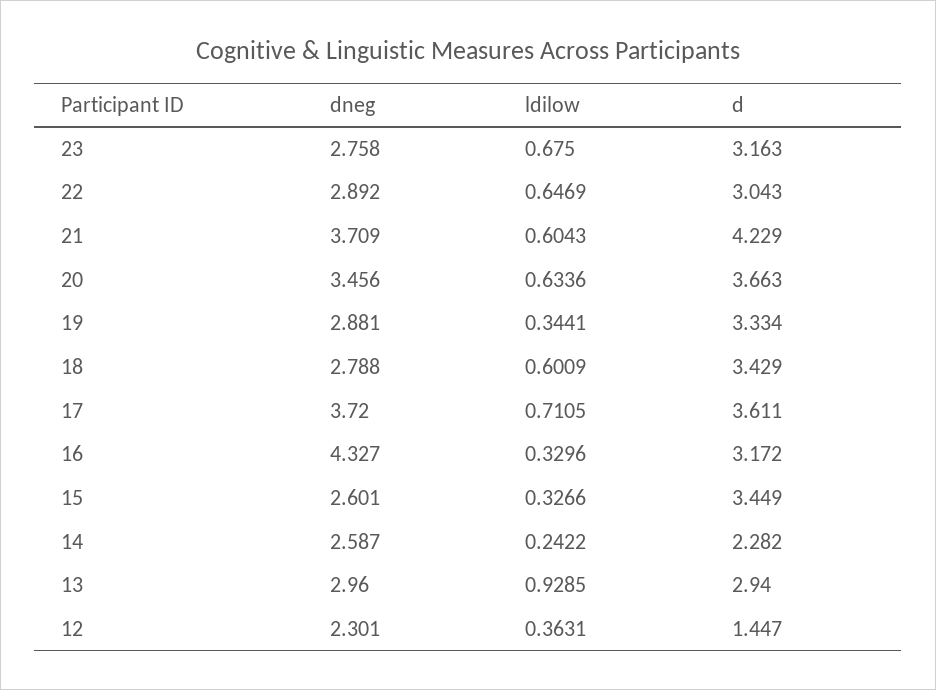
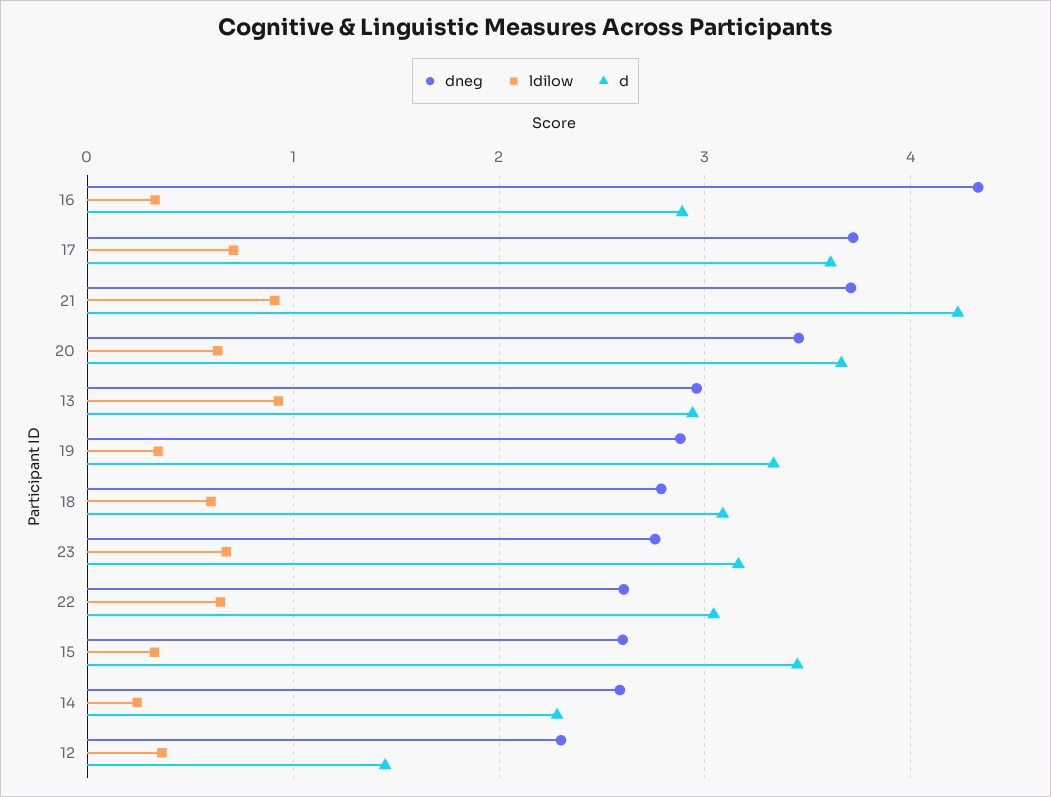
dneg, 22: 2.892 -> 2.6
ldilow, 21: 0.6043 -> 0.9
d, 18: 3.429 -> 3.1
d, 16: 3.172 -> 2.9

